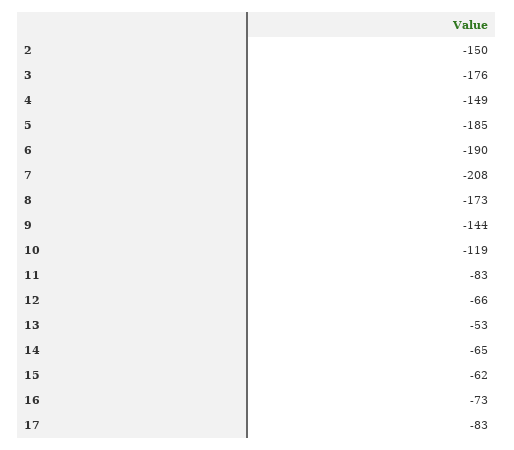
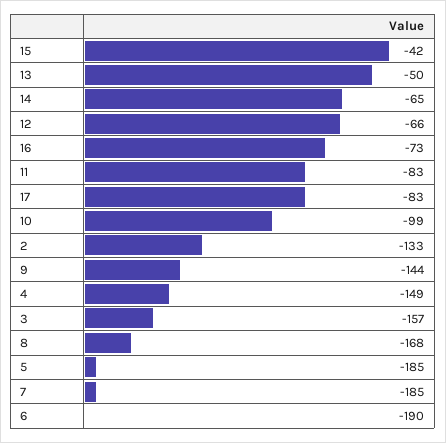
2: -150 -> -133
3: -176 -> -157
7: -208 -> -185
8: -173 -> -168
10: -119 -> -99
13: -53 -> -50
15: -62 -> -42

